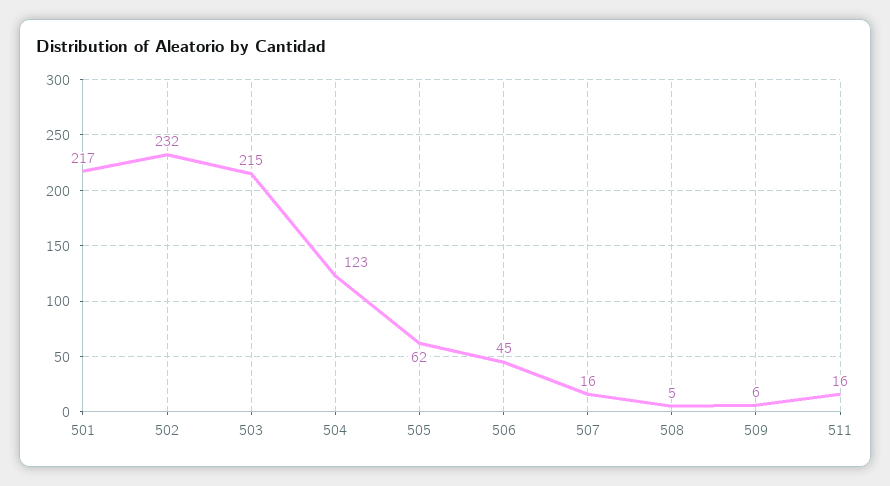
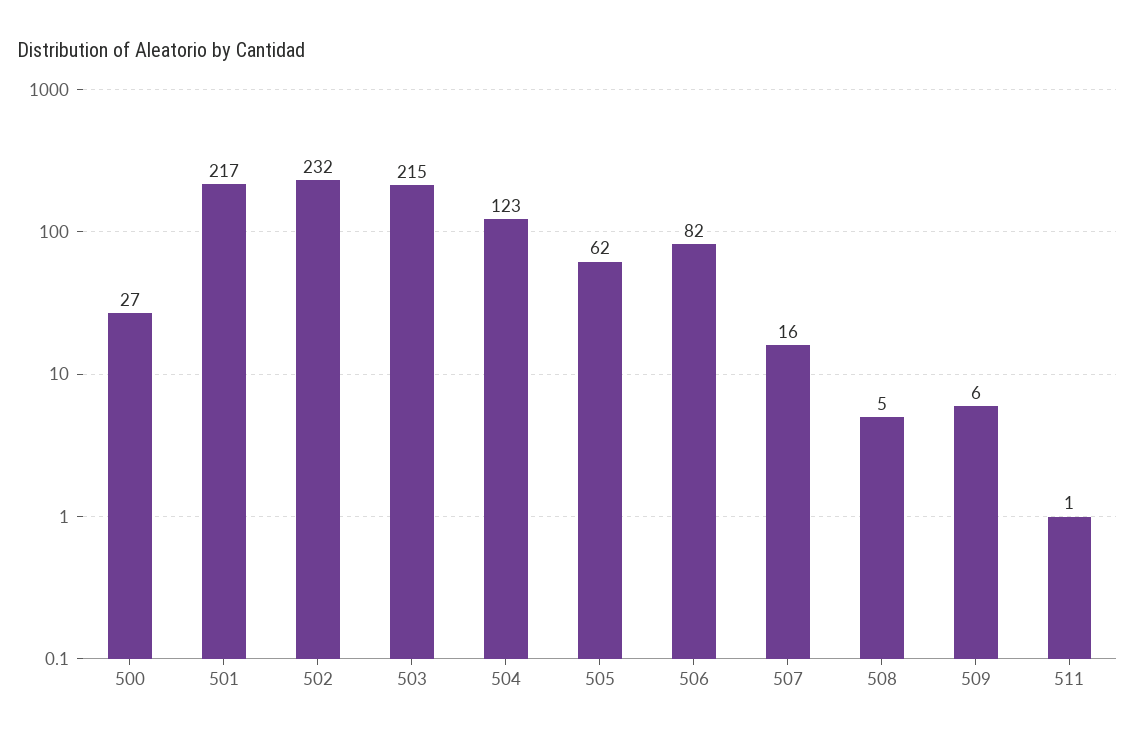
506: 45 -> 82
511: 16 -> 1
500: none -> 27

